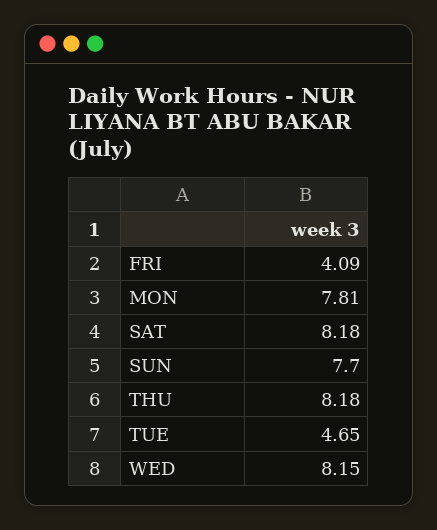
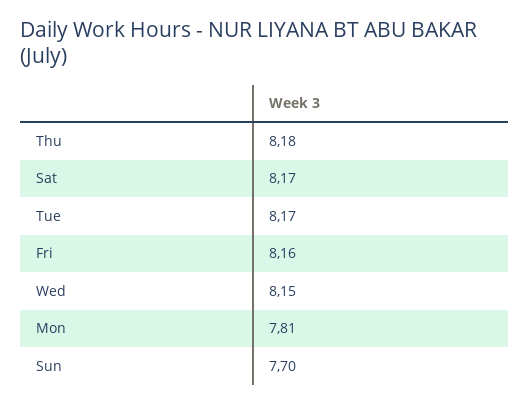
FRI: 4.09 -> 8.16
SAT: 8.18 -> 8.17
TUE: 4.65 -> 8.17

